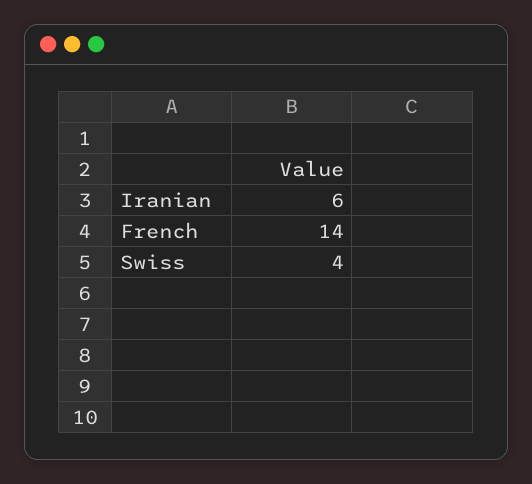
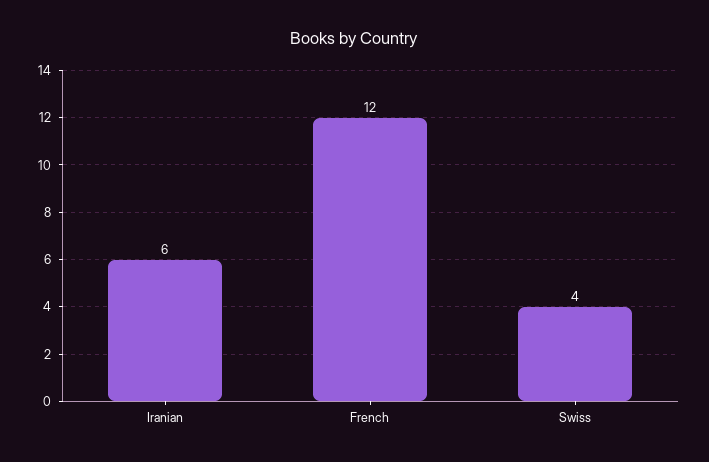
French: 14 -> 12

